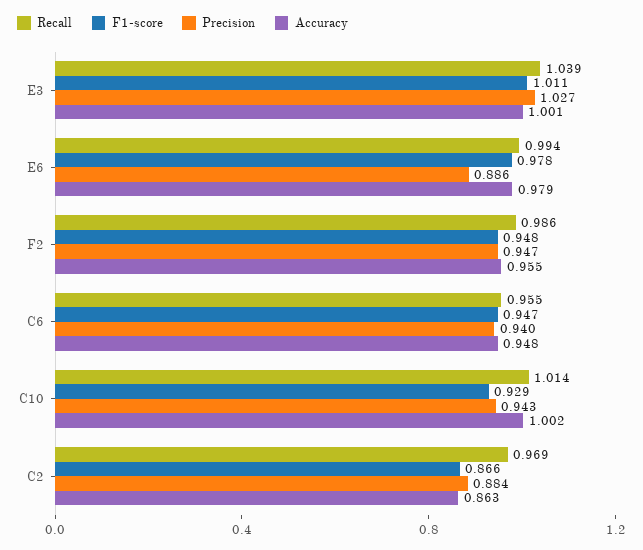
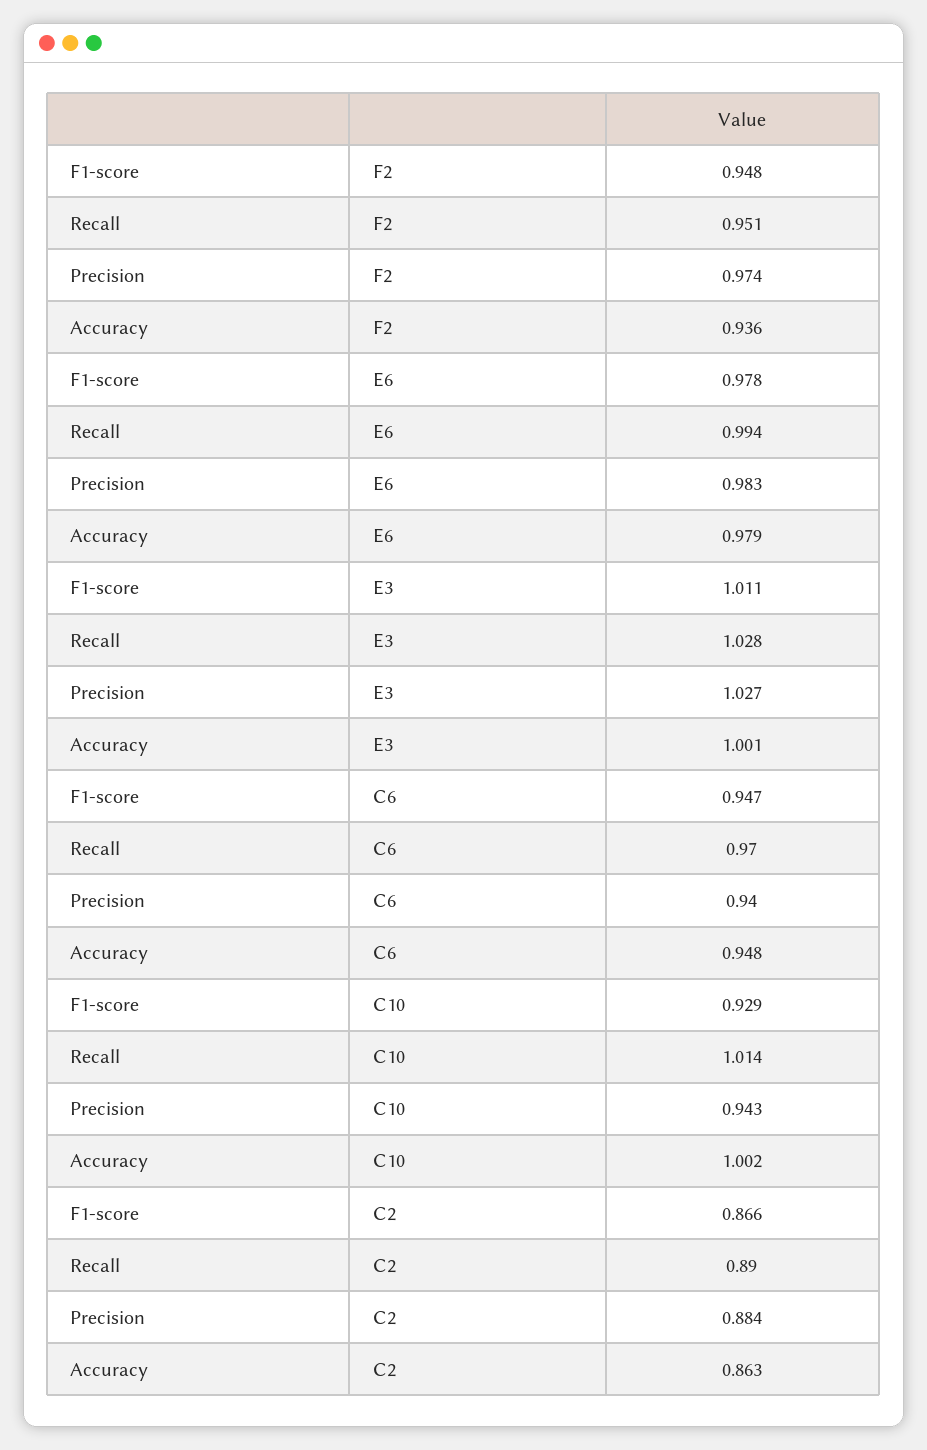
Recall, E3: 1.039 -> 1.028
Precision, E6: 0.886 -> 0.983
Recall, F2: 0.986 -> 0.951
Precision, F2: 0.947 -> 0.974
Accuracy, F2: 0.955 -> 0.936
Recall, C6: 0.955 -> 0.97
Recall, C2: 0.969 -> 0.89

